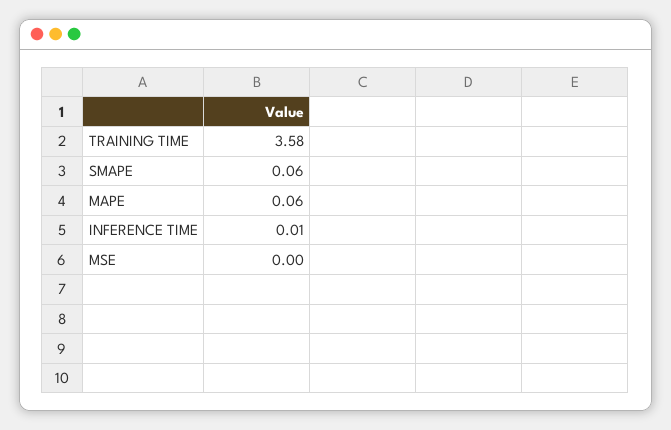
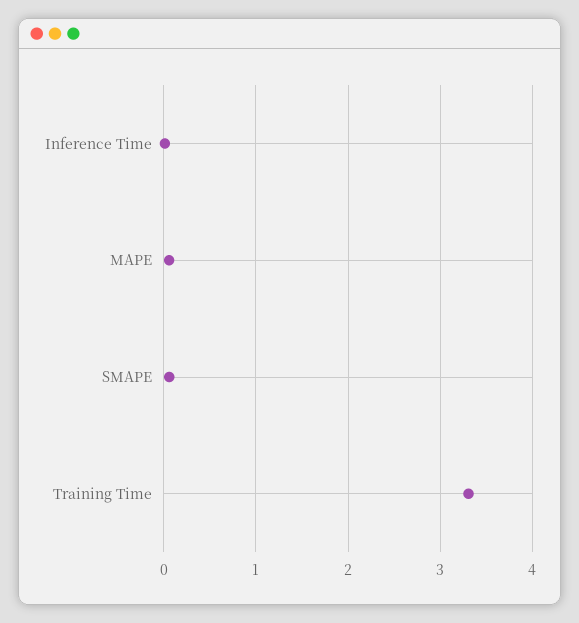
TRAINING TIME: 3.58 -> 3.3
MSE: 0 -> none

